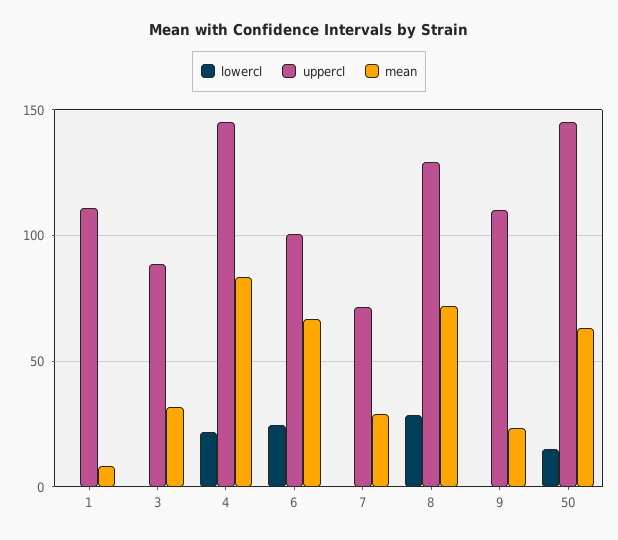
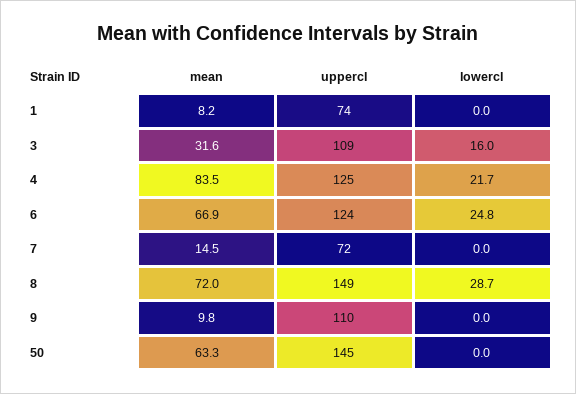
uppercl, 1: 110 -> 74
lowercl, 3: 0 -> 16
uppercl, 3: 90 -> 109
uppercl, 4: 145 -> 125
uppercl, 6: 100 -> 124
mean, 7: 30 -> 14.5
uppercl, 8: 130 -> 149
mean, 9: 25 -> 9.8
lowercl, 50: 15 -> 0

